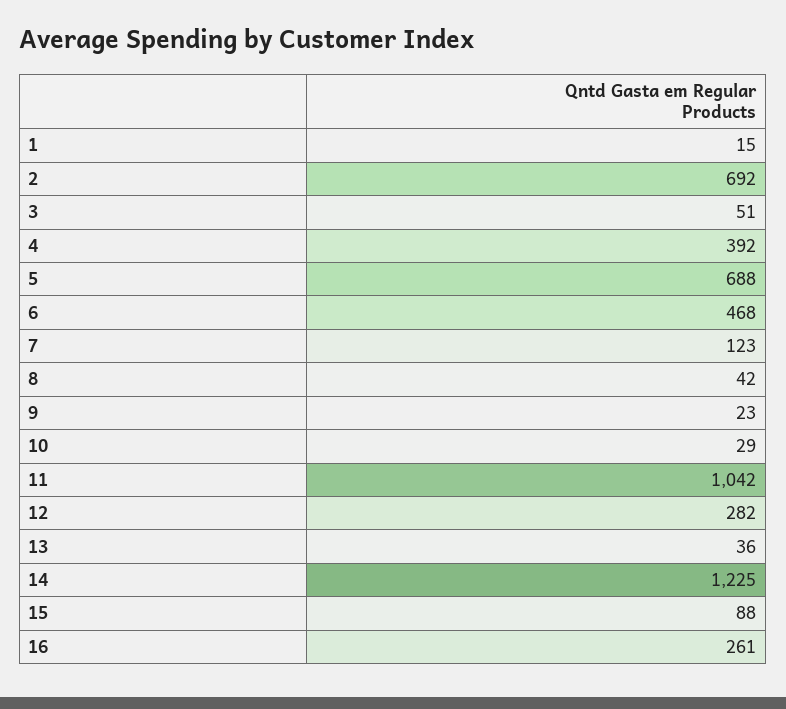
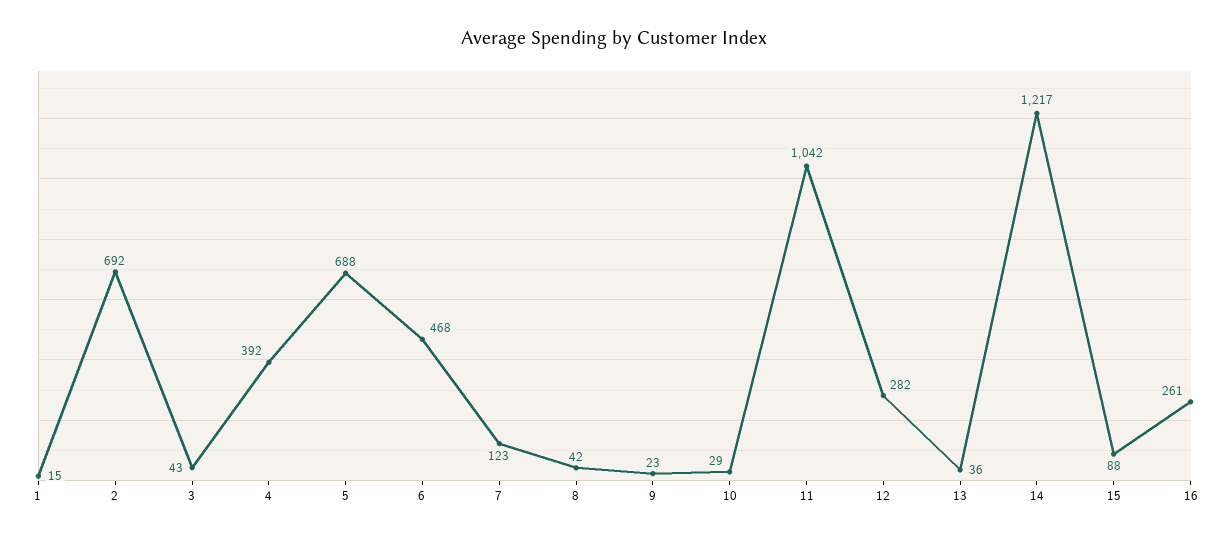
3: 51 -> 43
14: 1225 -> 1217

